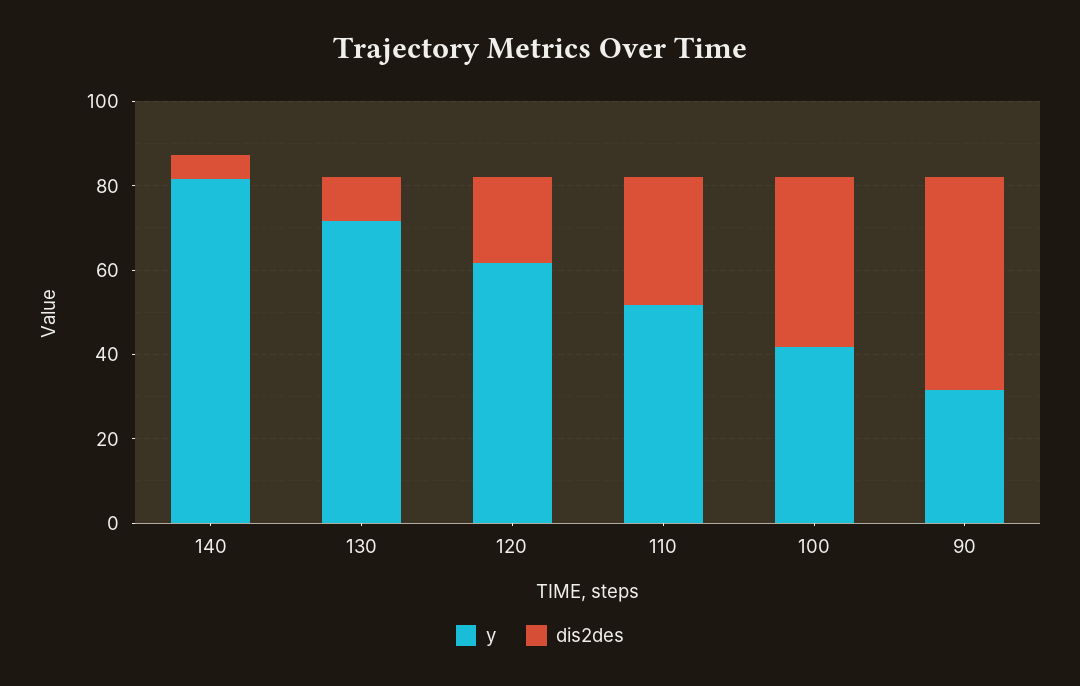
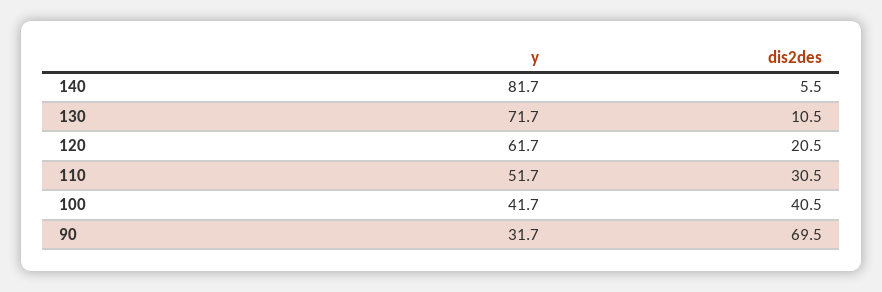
dis2des, 90: 50 -> 69.5

